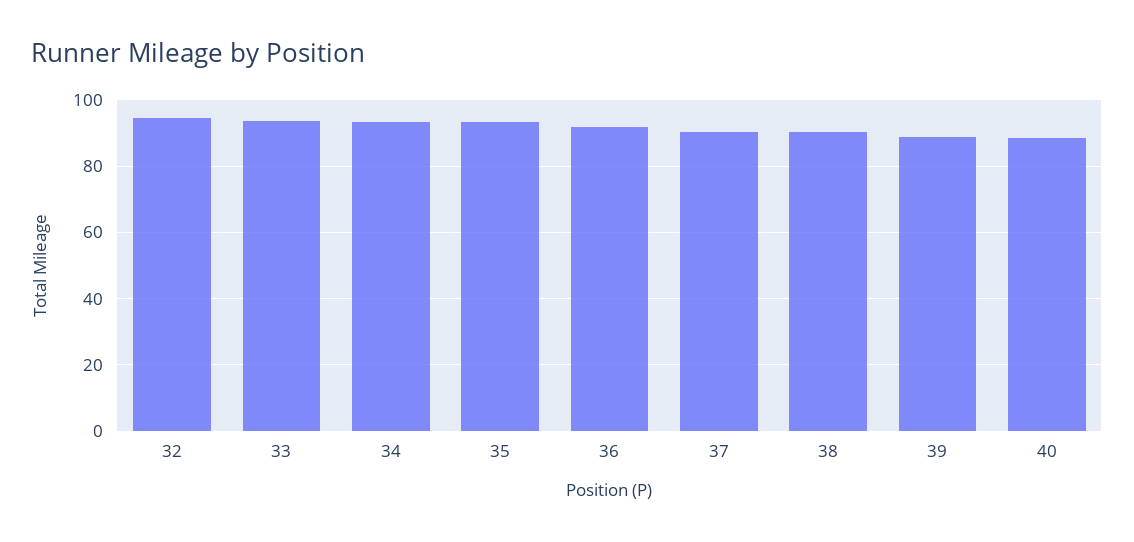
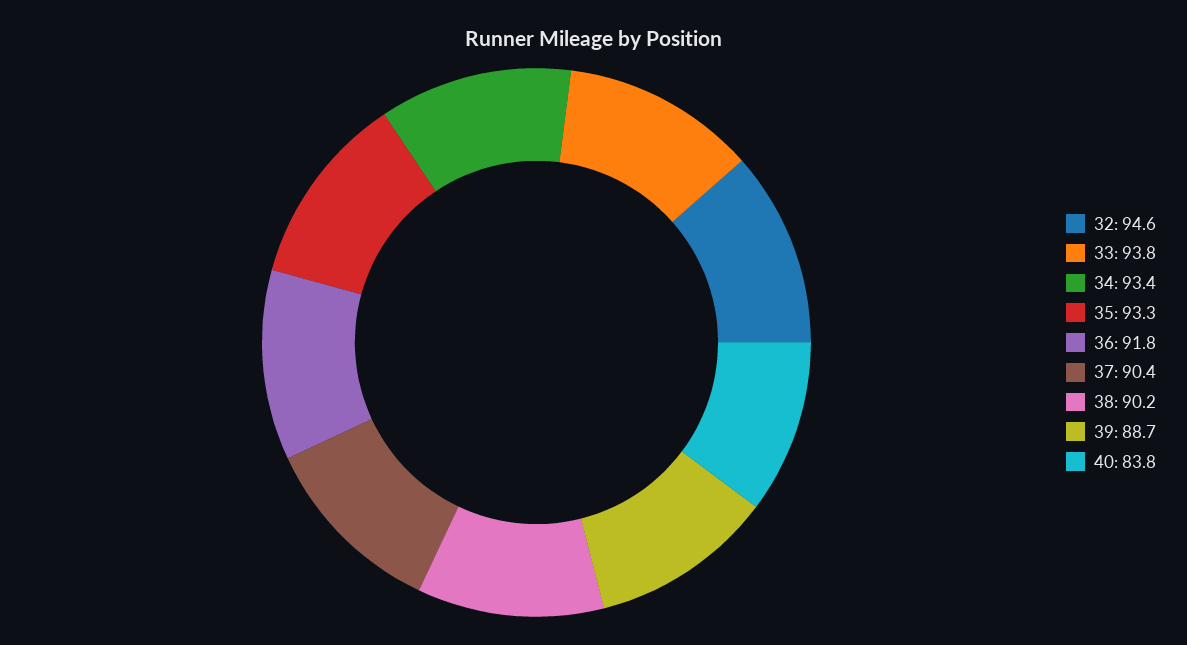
40: 88 -> 83.8

